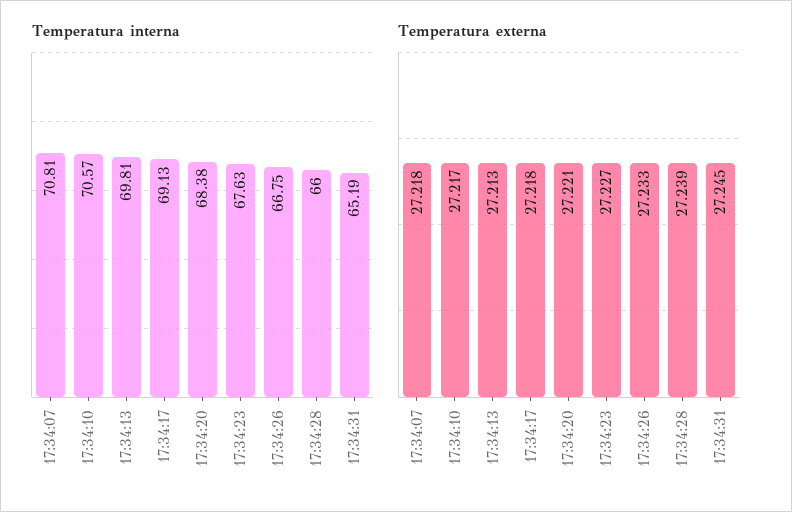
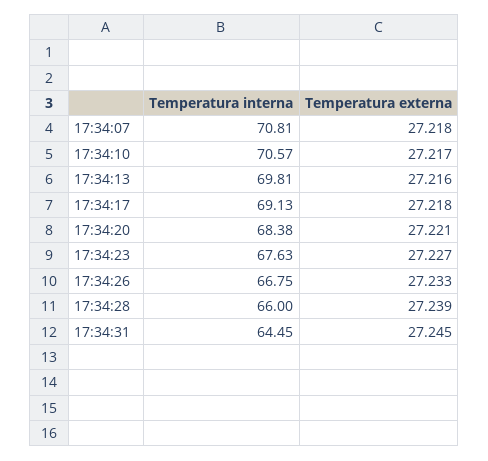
Temperatura interna, 17:34:31: 65.19 -> 64.45
Temperatura externa, 17:34:13: 27.213 -> 27.216

